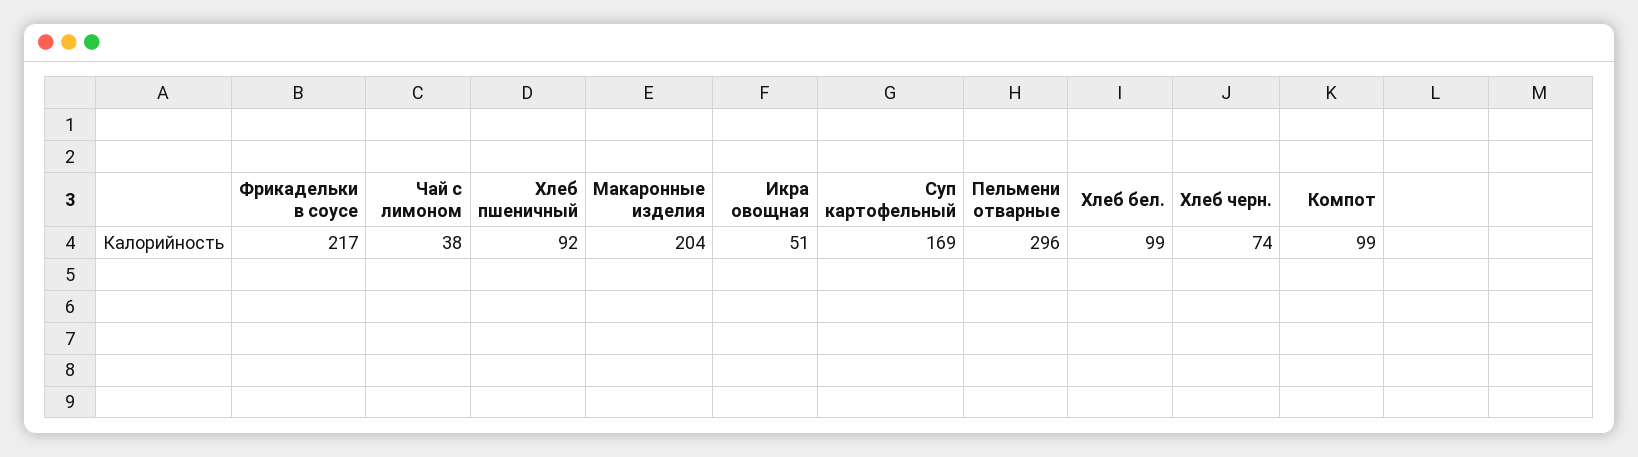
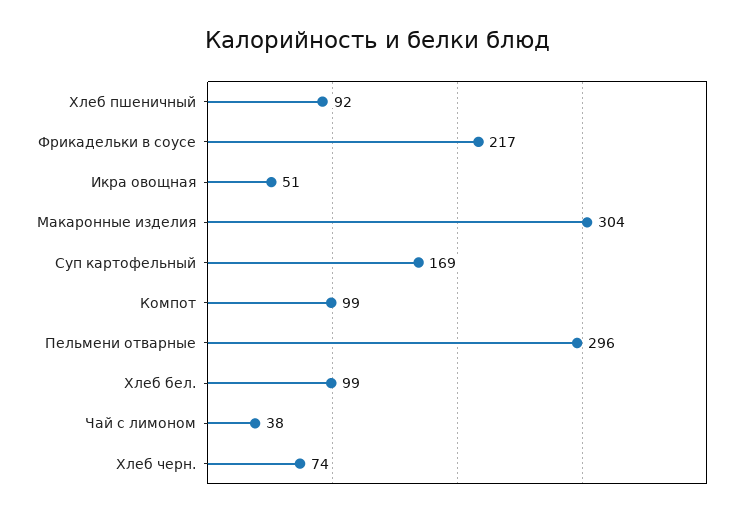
Макаронные изделия: 204 -> 304

